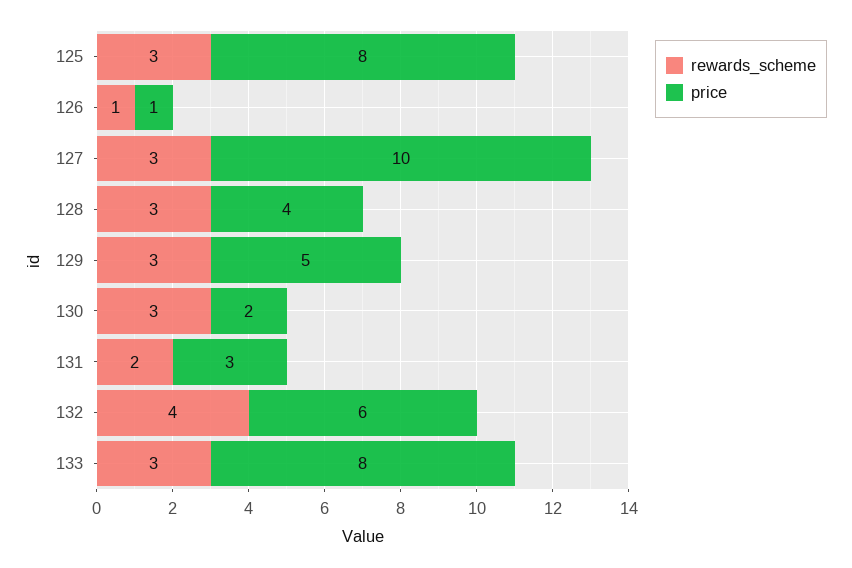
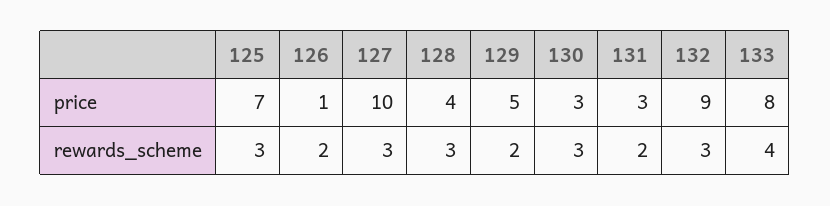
price, 125: 8 -> 7
rewards_scheme, 126: 1 -> 2
rewards_scheme, 129: 3 -> 2
price, 130: 2 -> 3
rewards_scheme, 132: 4 -> 3
price, 132: 6 -> 9
rewards_scheme, 133: 3 -> 4

